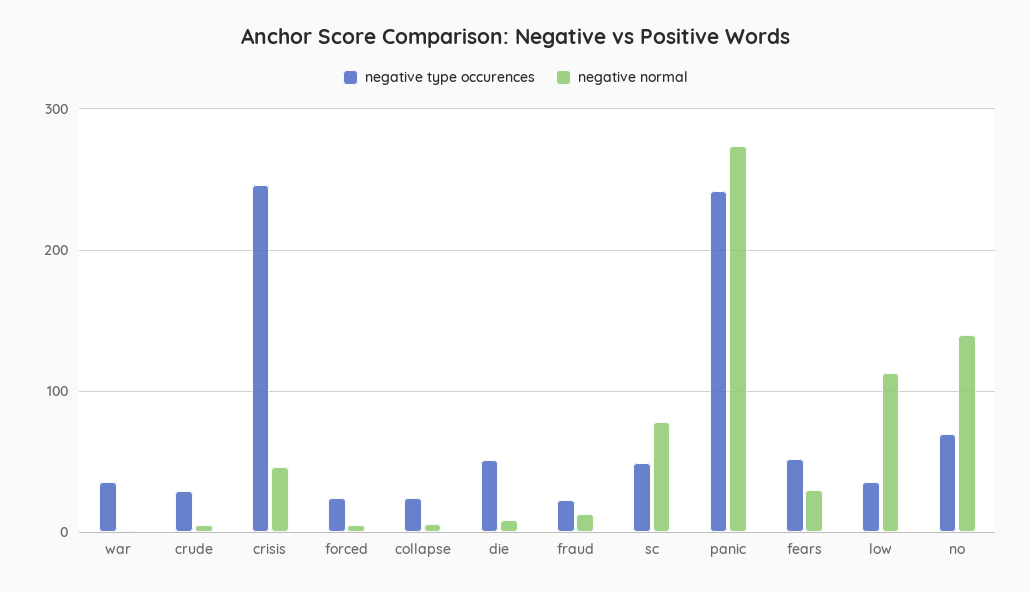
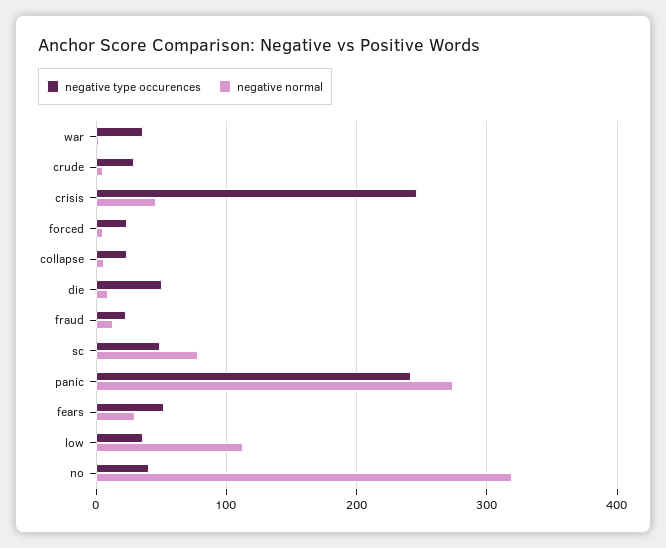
negative type occurences, no: 70 -> 40
negative normal, no: 140 -> 320

